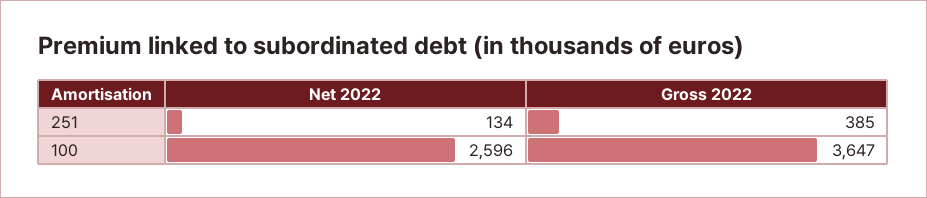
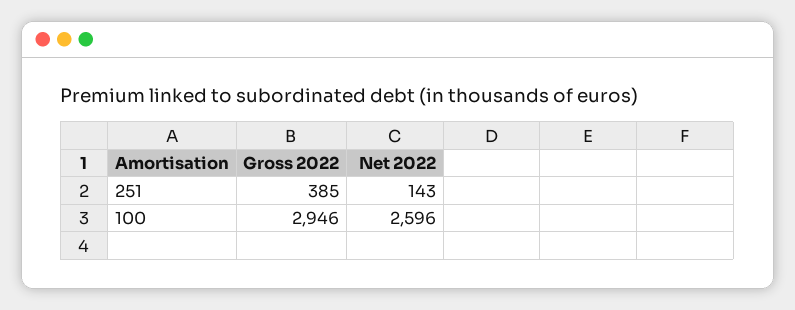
Net 2022, 251: 134 -> 143
Gross 2022, 100: 3647 -> 2946

